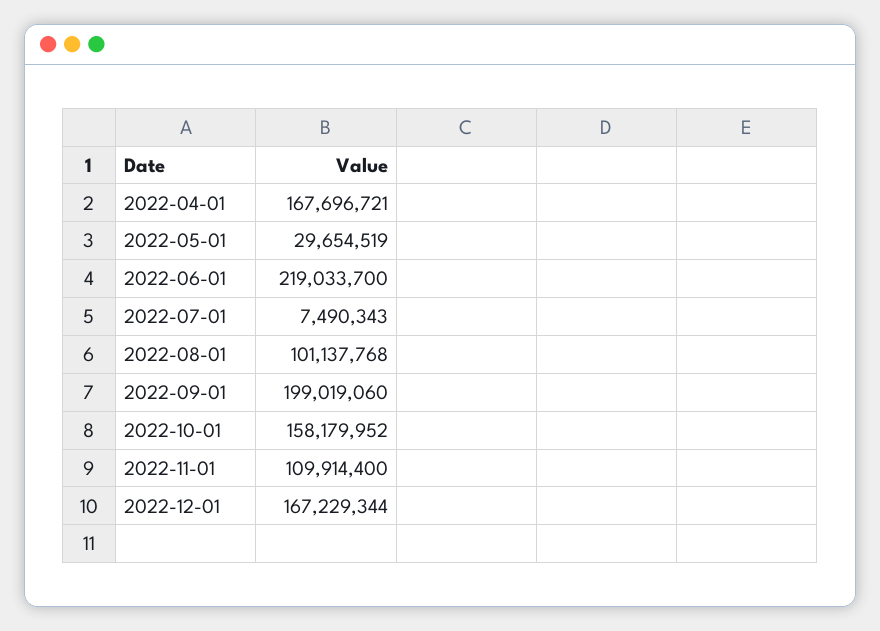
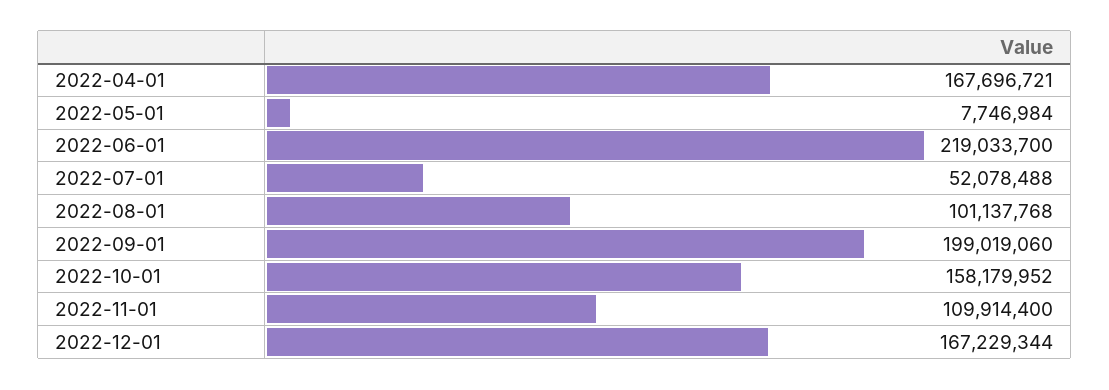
2022-05-01: 29654519 -> 7746984
2022-07-01: 7490343 -> 52078488

